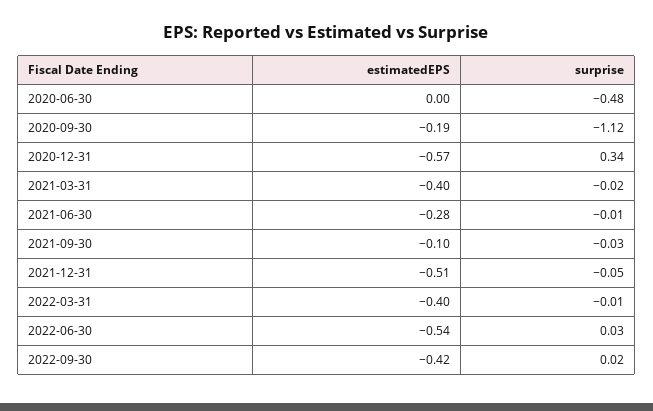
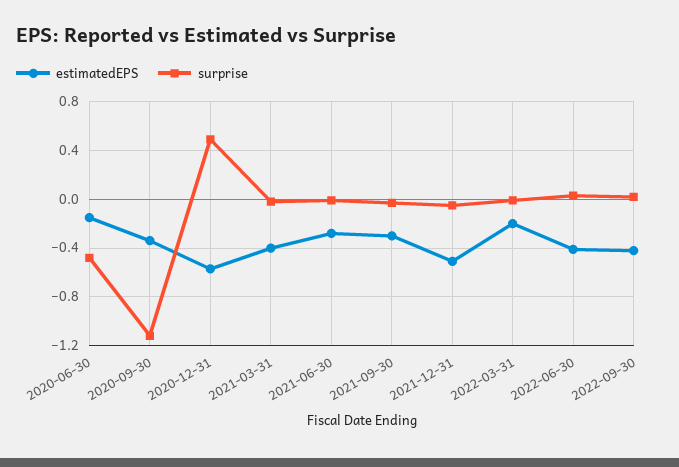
estimatedEPS, 2020-06-30: 0 -> -0.15
estimatedEPS, 2020-09-30: -0.19 -> -0.35
surprise, 2020-12-31: 0.34 -> 0.5
estimatedEPS, 2021-09-30: -0.1 -> -0.3
estimatedEPS, 2022-03-31: -0.4 -> -0.2
estimatedEPS, 2022-06-30: -0.54 -> -0.4

